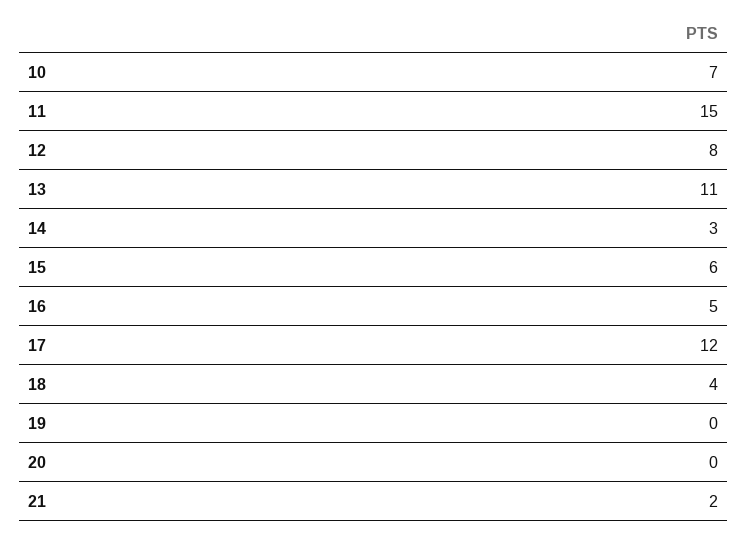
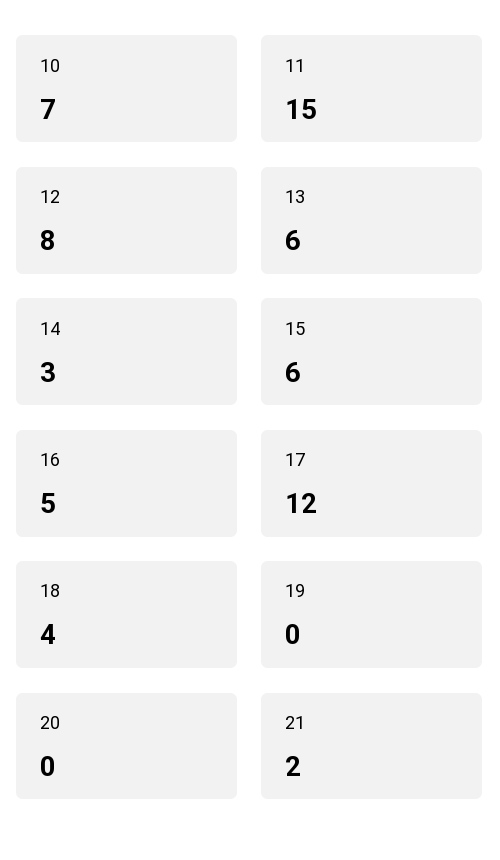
13: 11 -> 6

